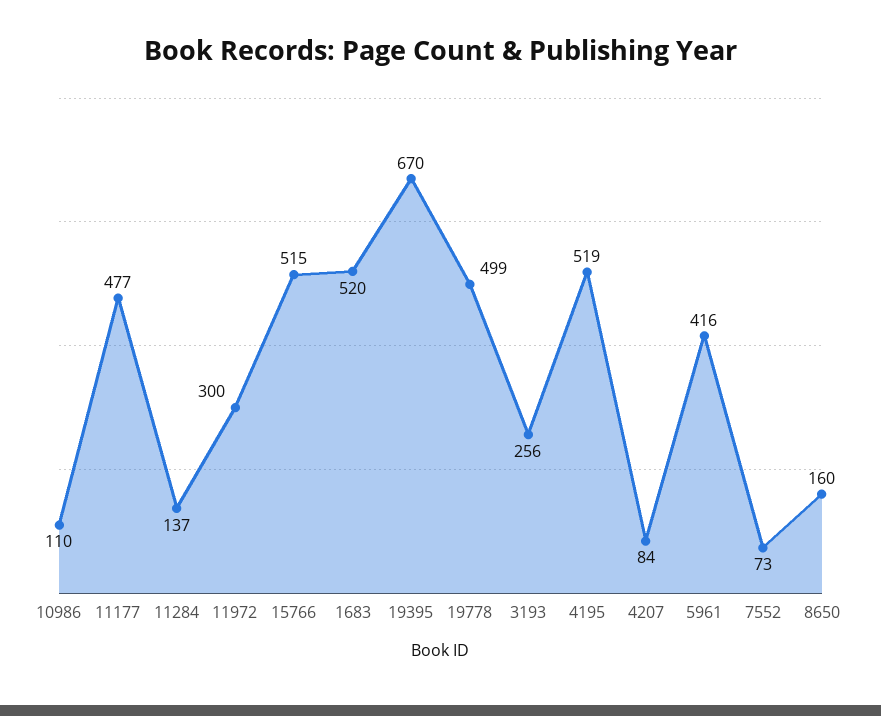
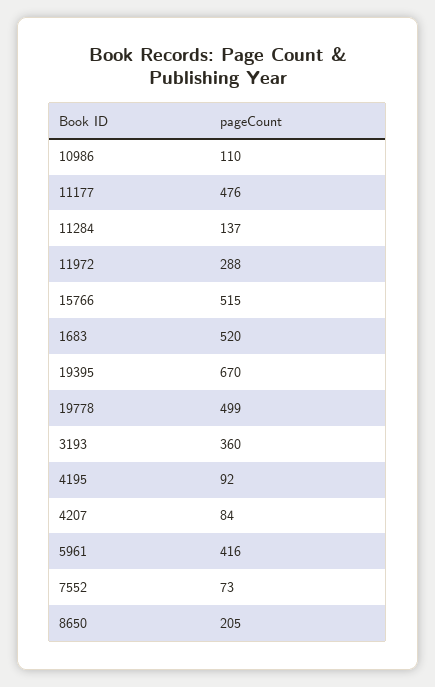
11177: 477 -> 476
11972: 300 -> 288
3193: 256 -> 360
4195: 519 -> 92
8650: 160 -> 205

